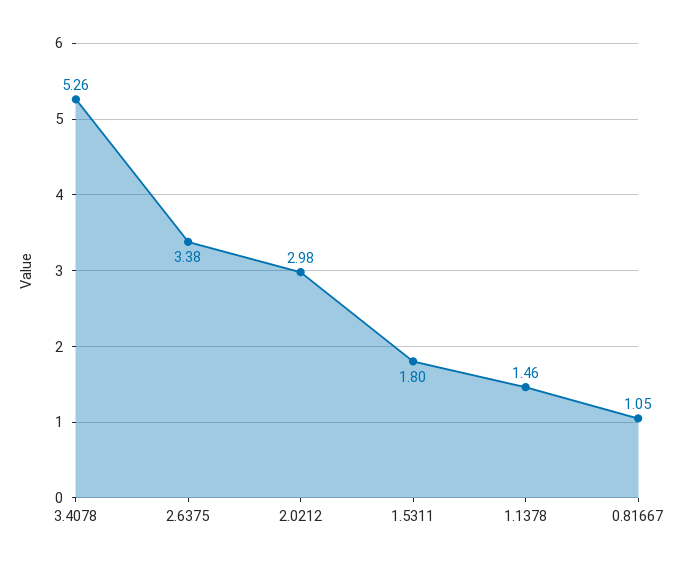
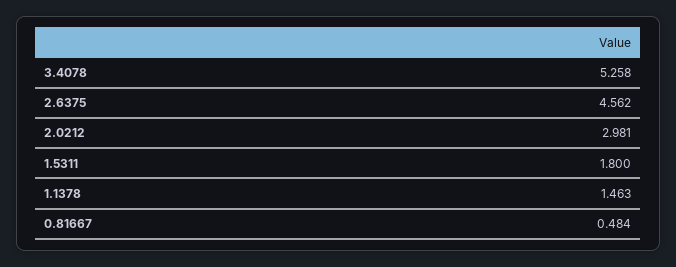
2.6375: 3.38 -> 4.562
0.81667: 1.05 -> 0.484

